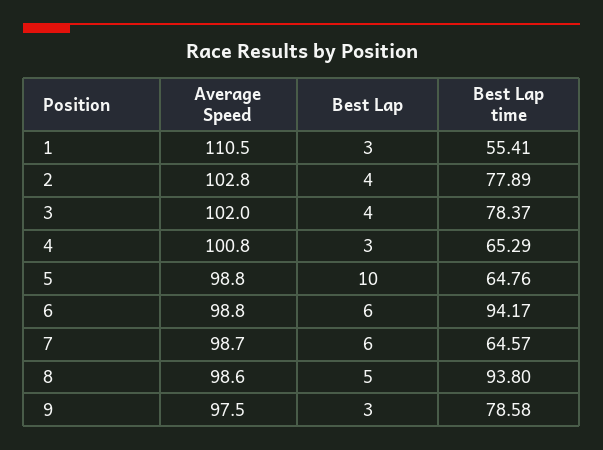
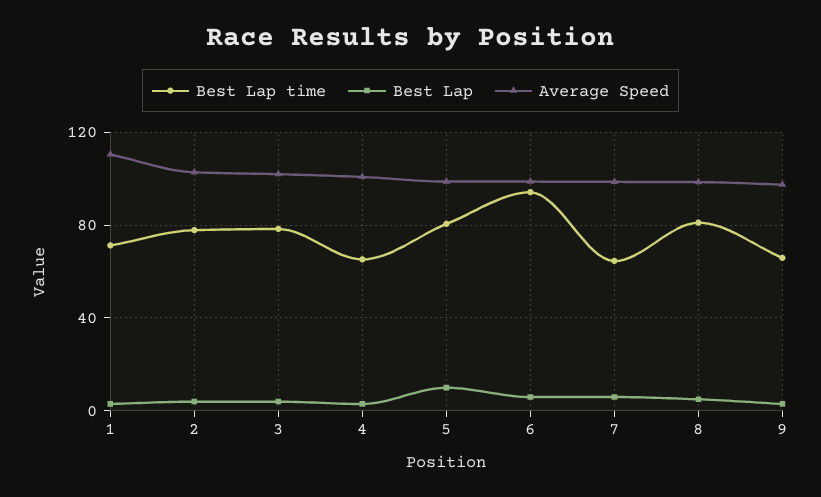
Best Lap time, 1: 55.41 -> 70
Best Lap time, 5: 64.76 -> 80
Best Lap time, 8: 93.8 -> 80
Best Lap time, 9: 78.58 -> 65

